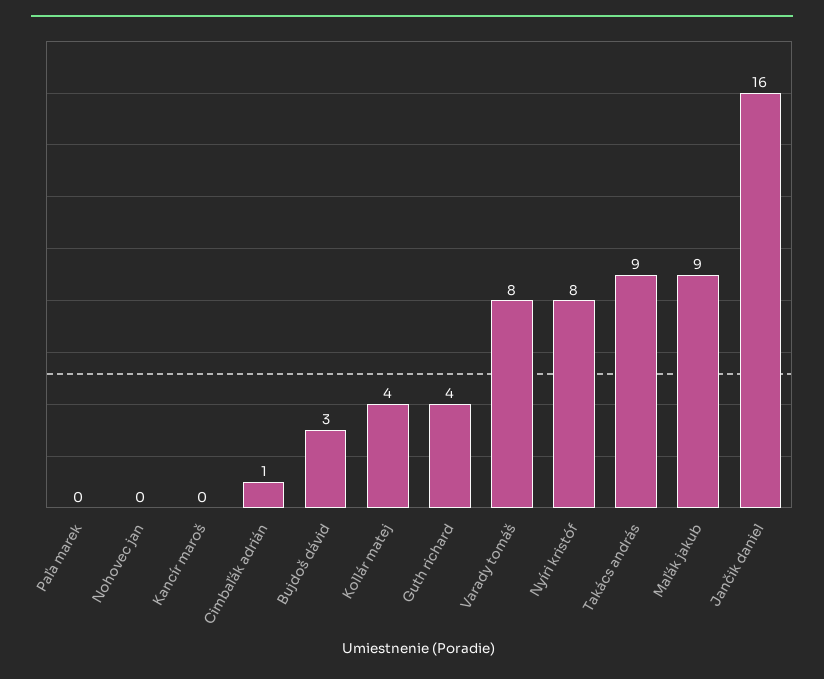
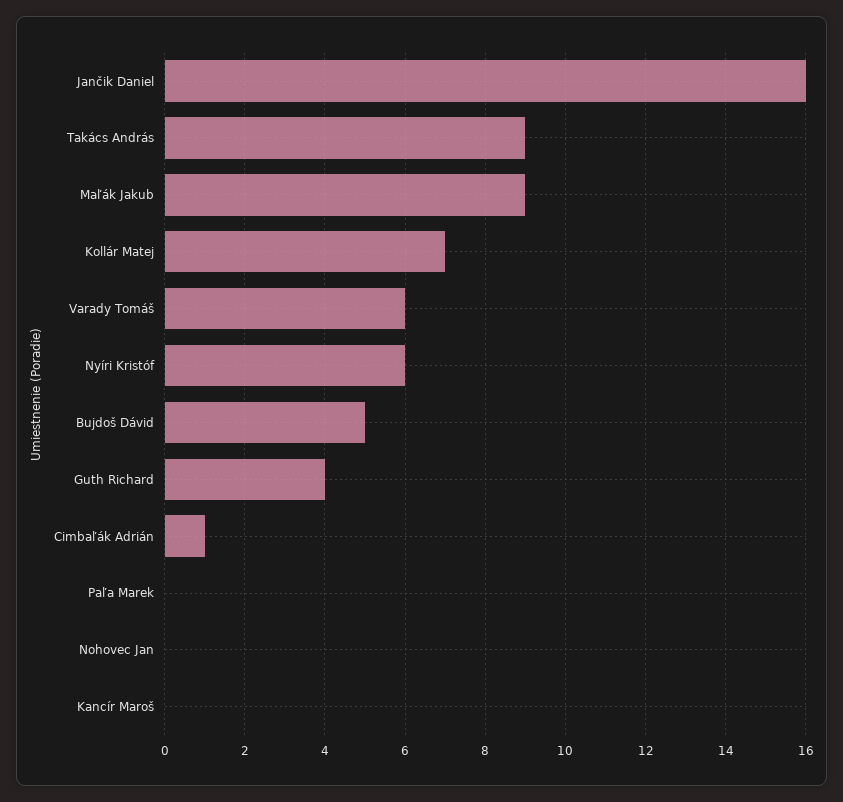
Bujdoš dávid: 3 -> 5
Kollár matej: 4 -> 7
Varady tomáš: 8 -> 6
Nyíri kristóf: 8 -> 6

